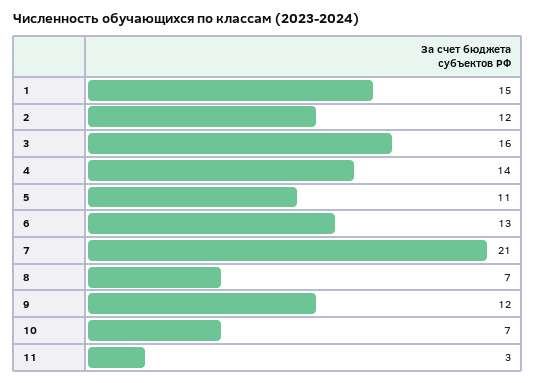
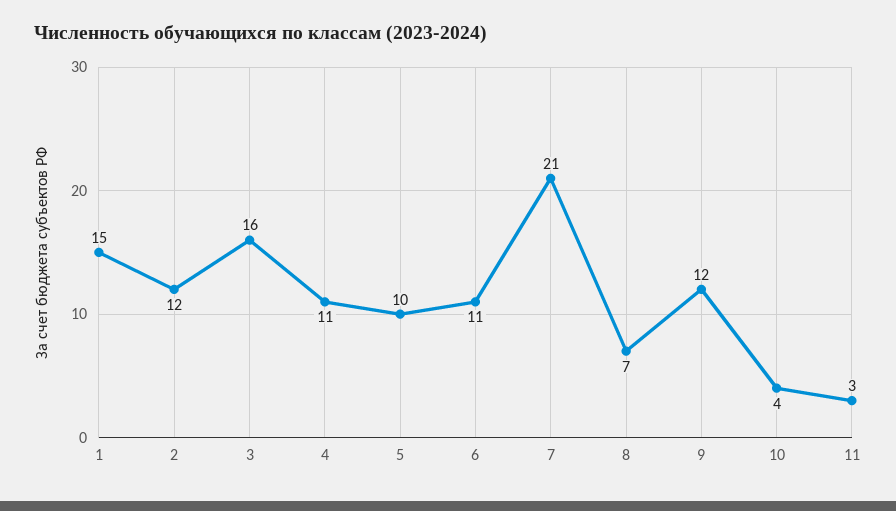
4: 14 -> 11
5: 11 -> 10
6: 13 -> 11
10: 7 -> 4

